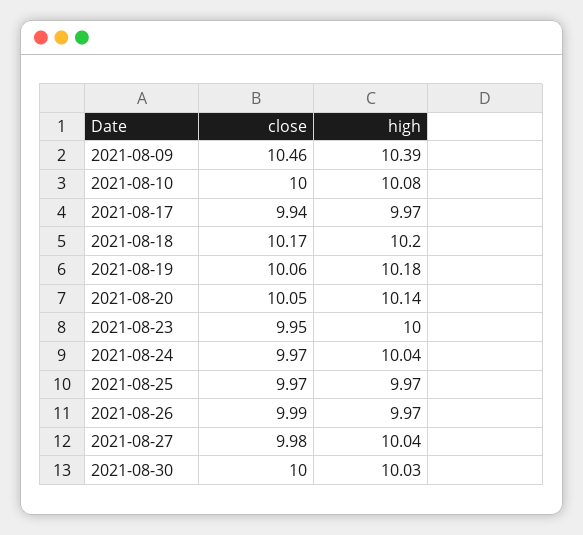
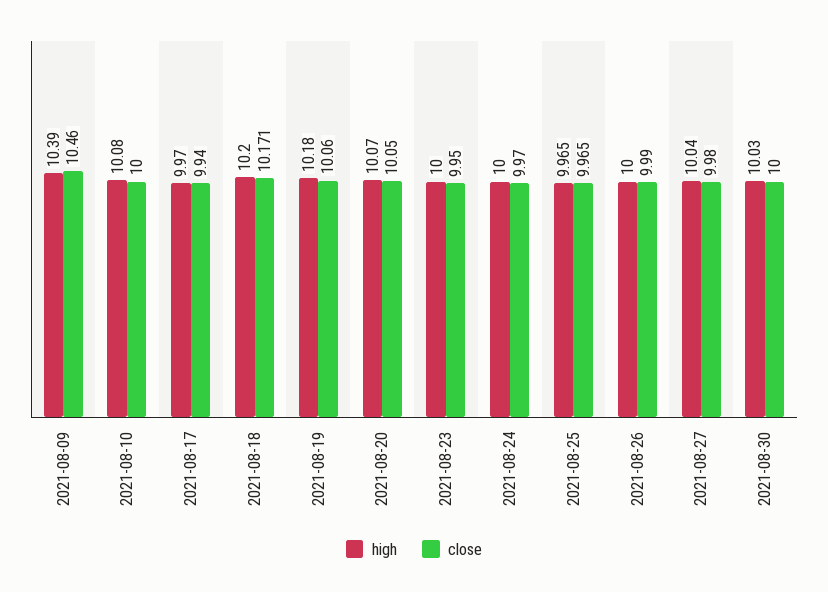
high, 2021-08-20: 10.14 -> 10.07
high, 2021-08-24: 10.04 -> 10
high, 2021-08-26: 9.97 -> 10

